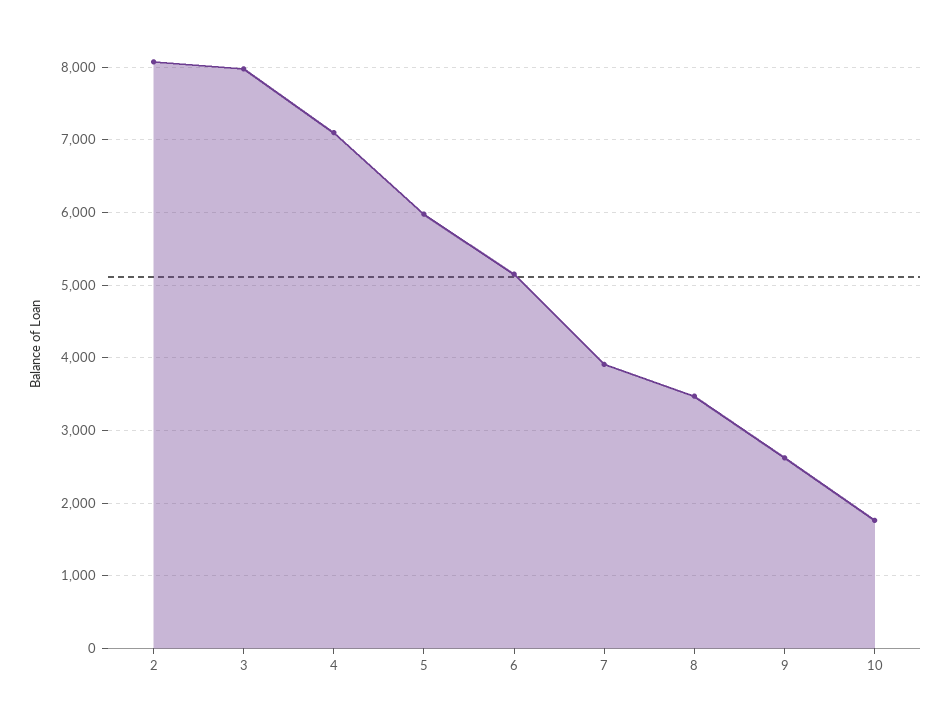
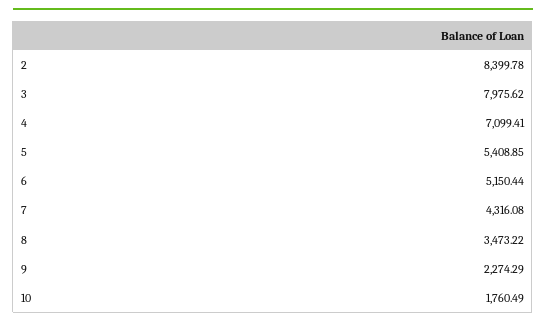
2: 8100 -> 8399.78
5: 6000 -> 5408.85
7: 3900 -> 4316.08
9: 2600 -> 2274.29

